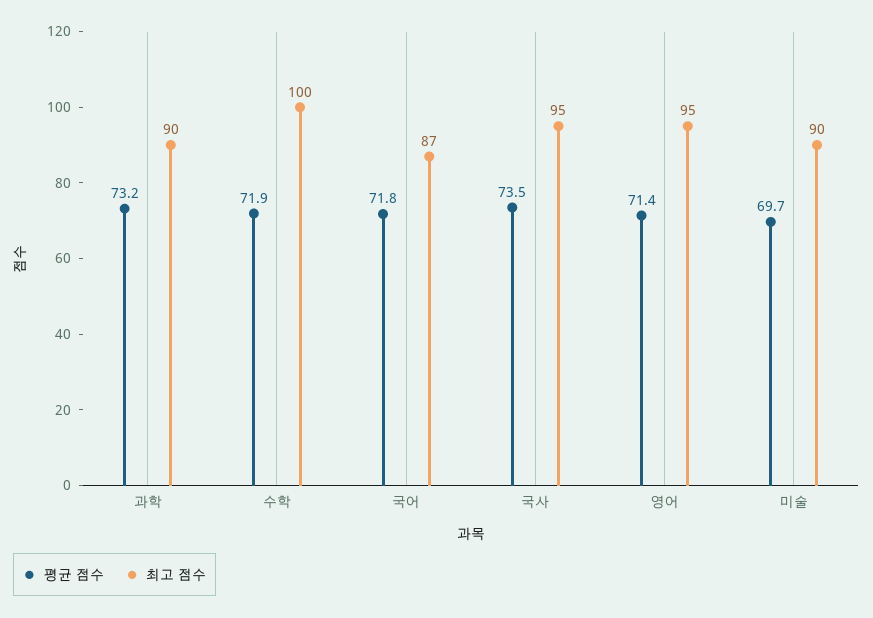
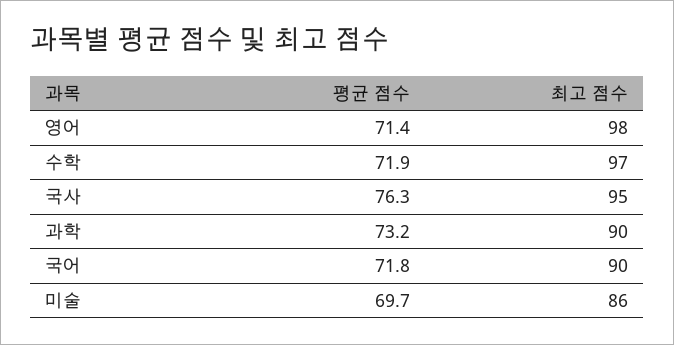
최고 점수, 수학: 100 -> 97
최고 점수, 국어: 87 -> 90
평균 점수, 국사: 73.5 -> 76.3
최고 점수, 영어: 95 -> 98
최고 점수, 미술: 90 -> 86

